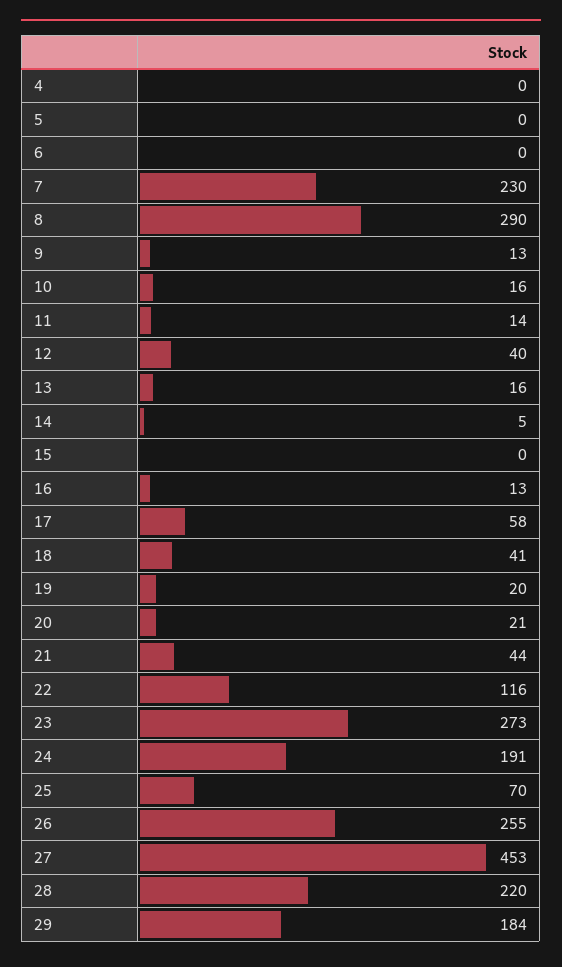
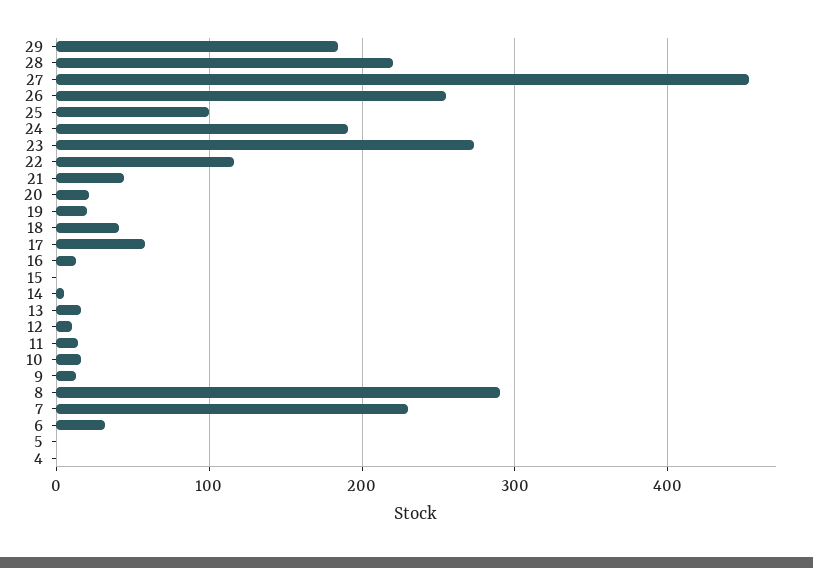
6: 0 -> 30
12: 40 -> 10
25: 70 -> 100

